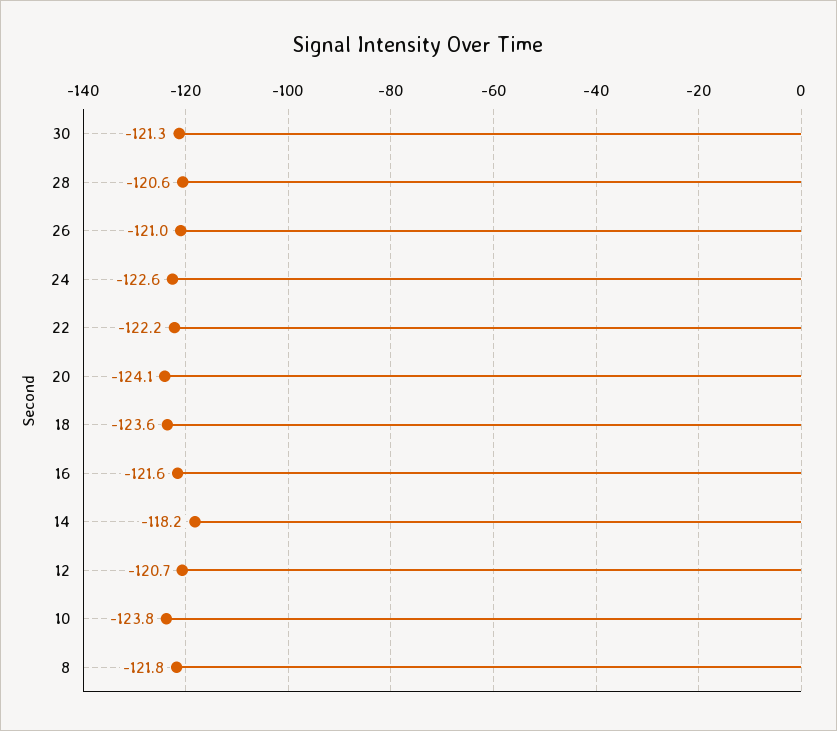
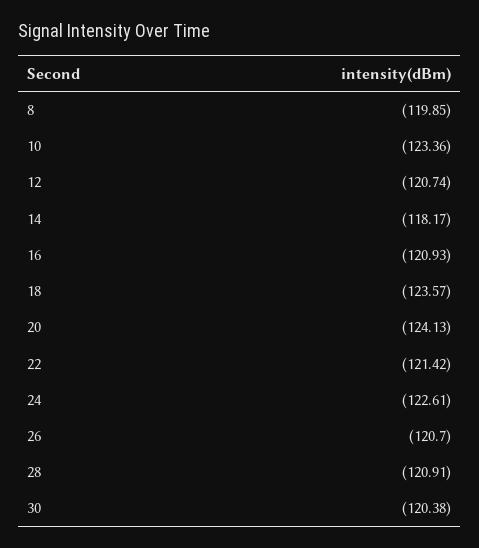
30: -121.3 -> -120.38
28: -120.6 -> -120.91
26: -121 -> -120.7
22: -122.2 -> -121.42
16: -121.6 -> -120.93
10: -123.8 -> -123.36
8: -121.8 -> -119.85

